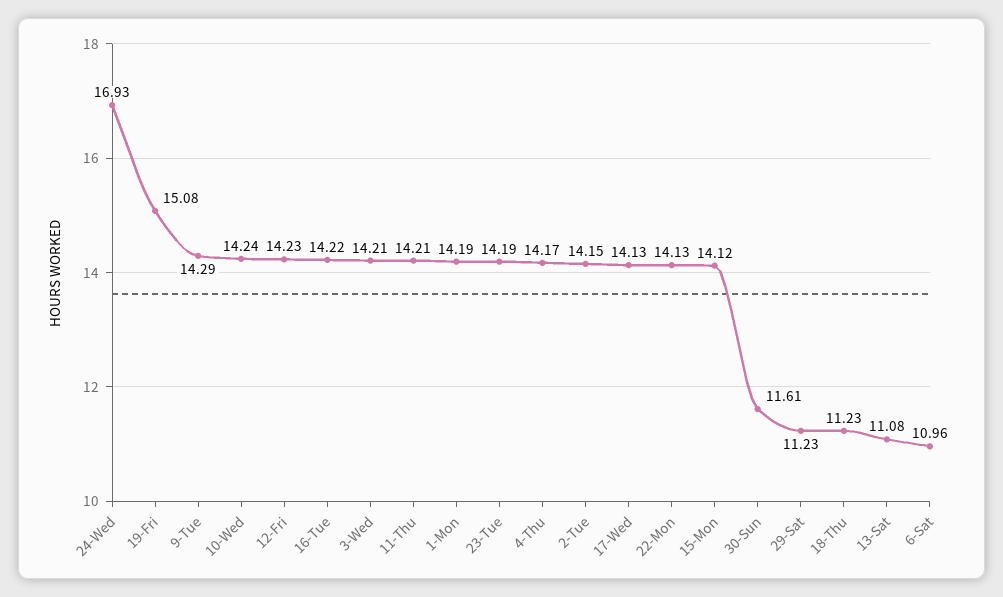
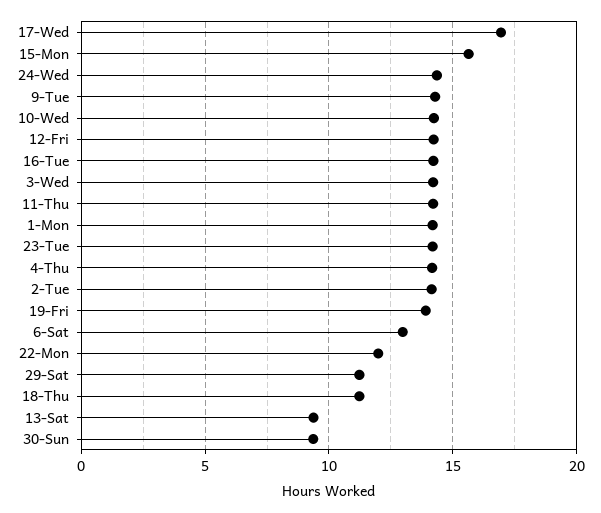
24-Wed: 16.93 -> 14.5
19-Fri: 15.08 -> 14
17-Wed: 14.13 -> 17
22-Mon: 14.13 -> 12
15-Mon: 14.12 -> 15.5
30-Sun: 11.61 -> 9.5
13-Sat: 11.08 -> 9.5
6-Sat: 10.96 -> 13

